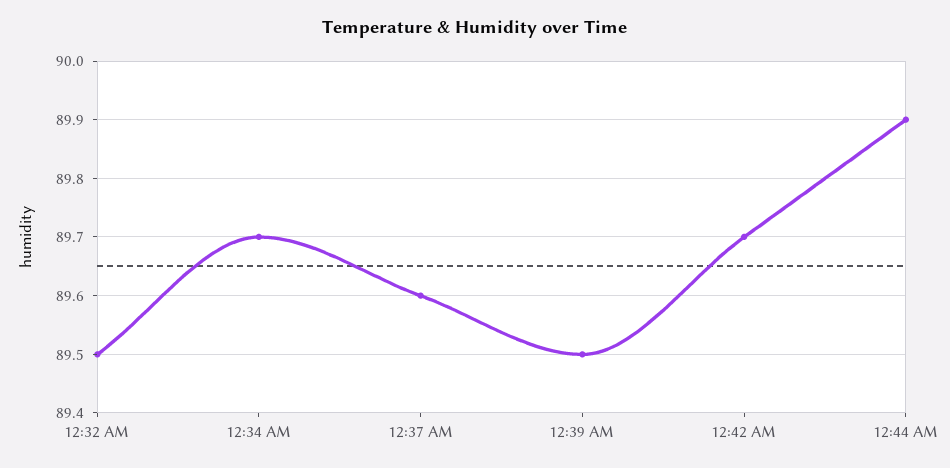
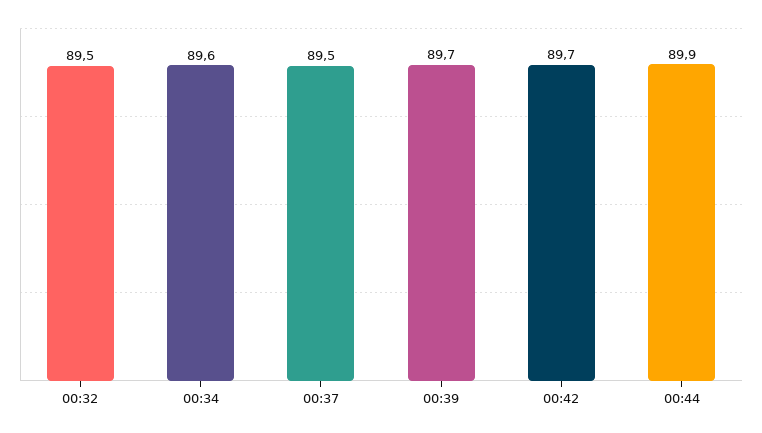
12:34 AM: 89.7 -> 89.6
12:37 AM: 89.6 -> 89.5
12:39 AM: 89.5 -> 89.7

